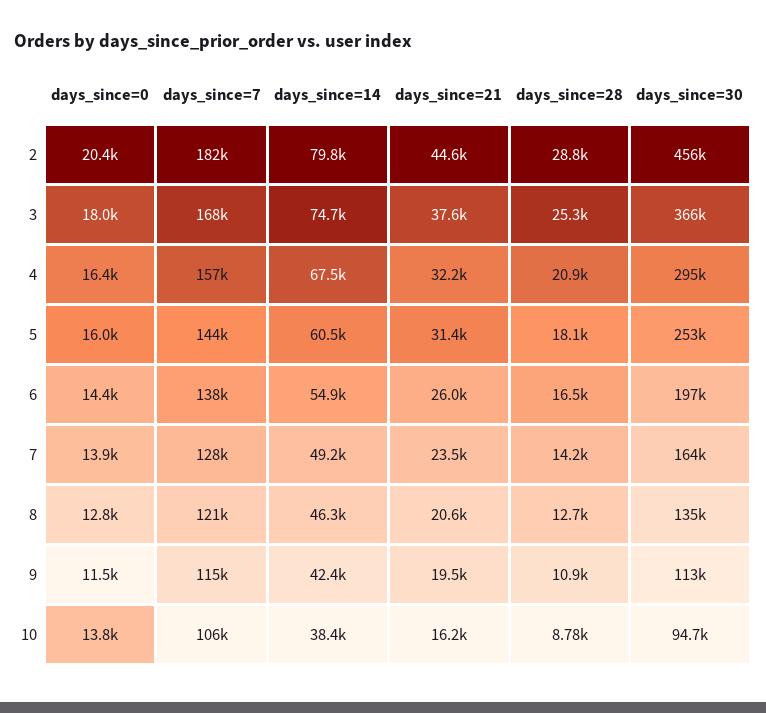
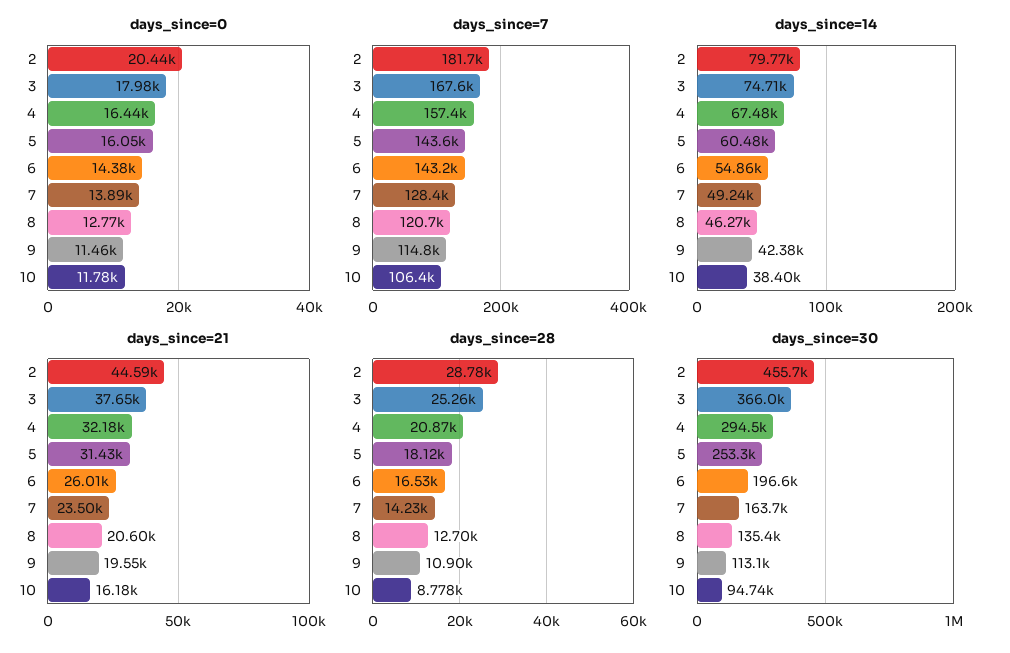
days_since=7, 6: 138000 -> 143200
days_since=0, 10: 13800 -> 11780

